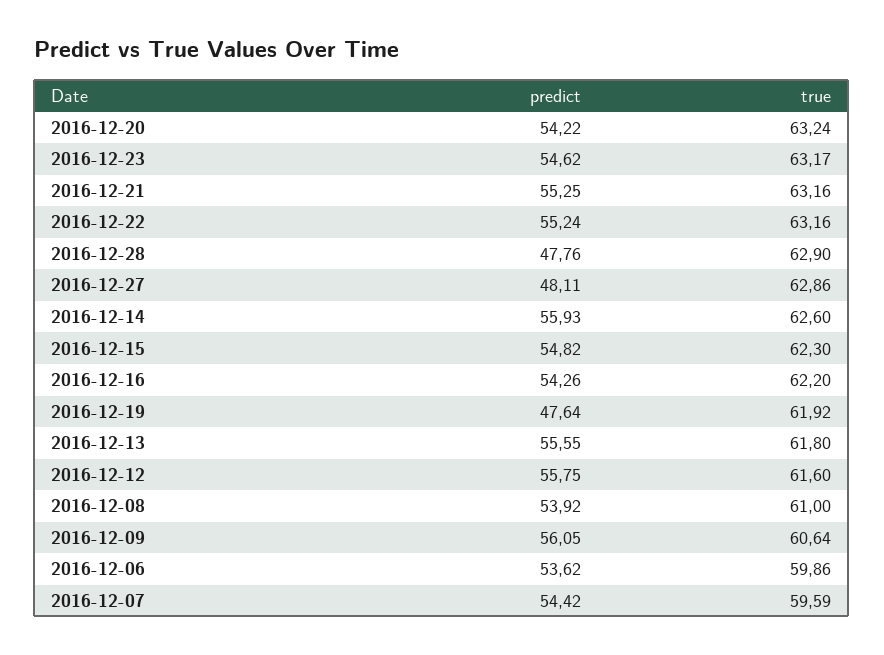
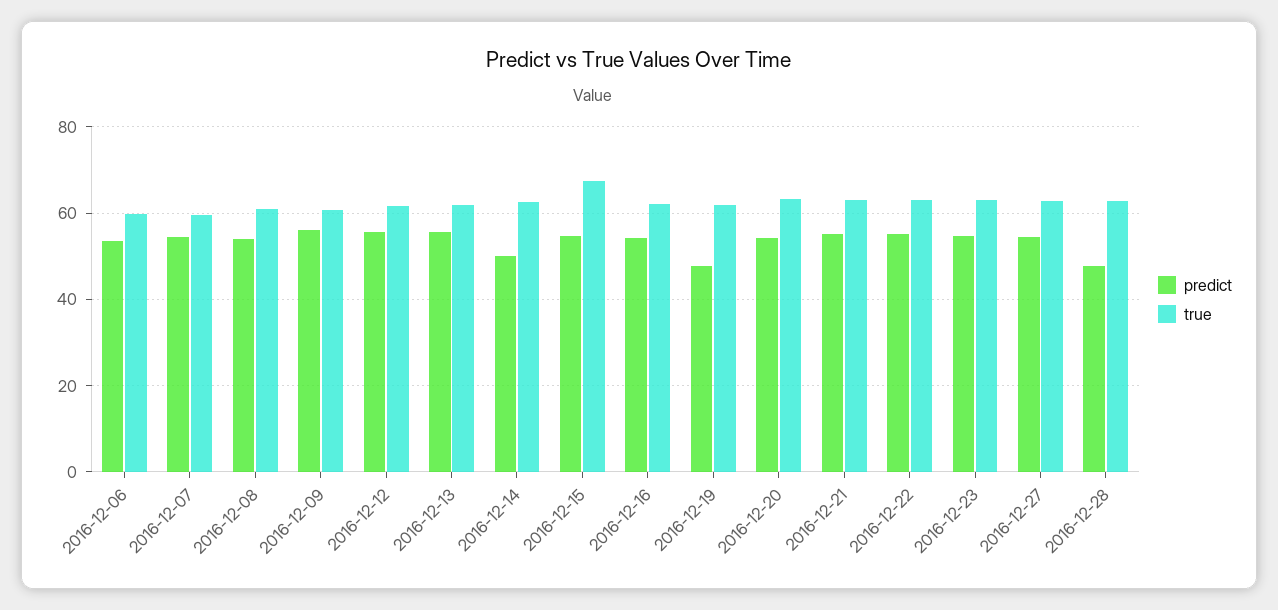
predict, 2016-12-27: 48.11 -> 54
predict, 2016-12-14: 55.93 -> 50
true, 2016-12-15: 62.3 -> 68

